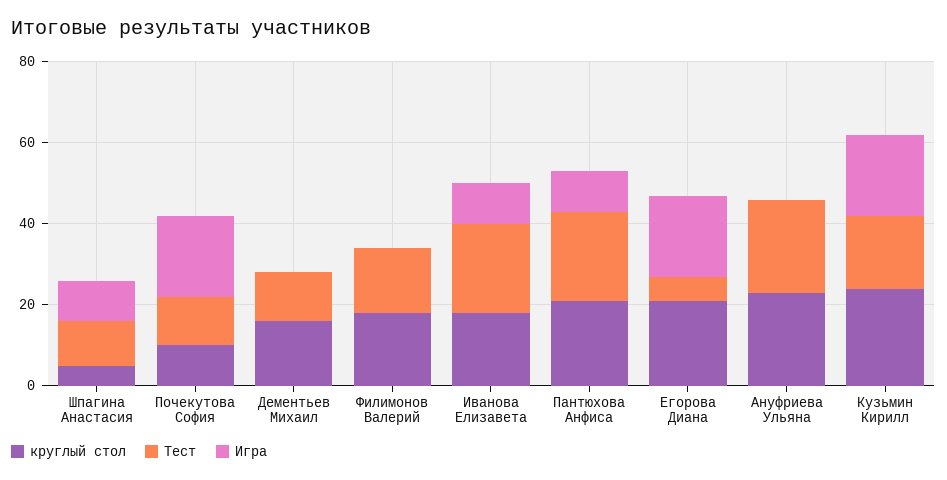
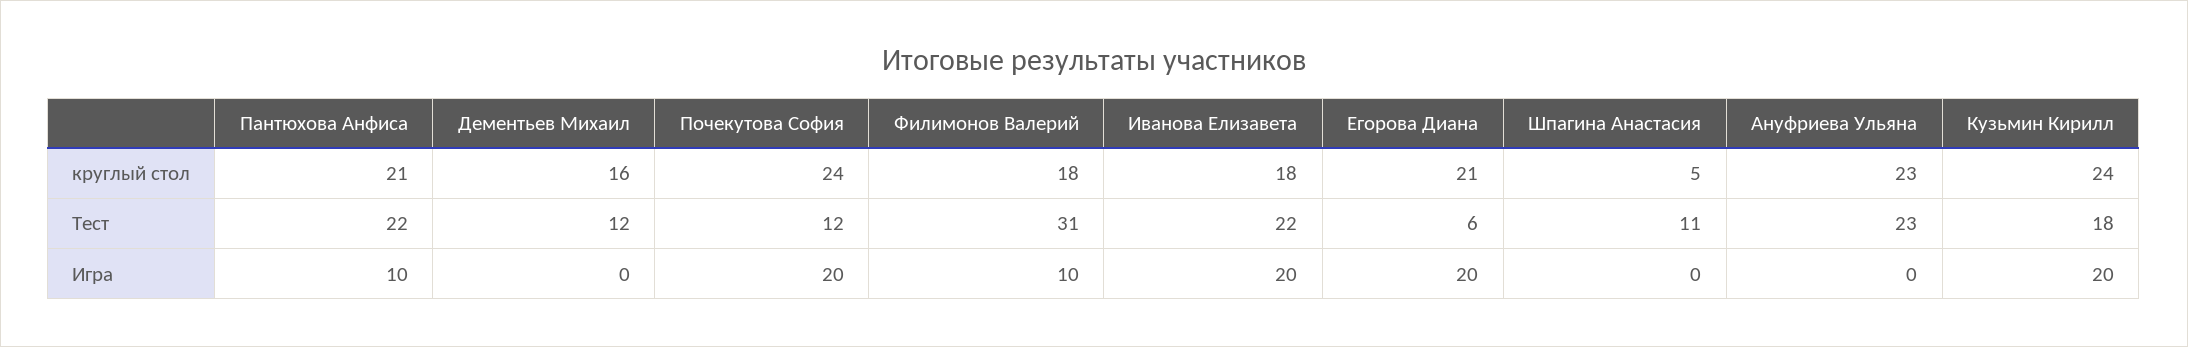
Игра, Шпагина Анастасия: 10 -> 0
круглый стол, Почекутова София: 10 -> 24
Тест, Филимонов Валерий: 15 -> 31
Игра, Филимонов Валерий: 0 -> 10
Игра, Иванова Елизавета: 10 -> 20

